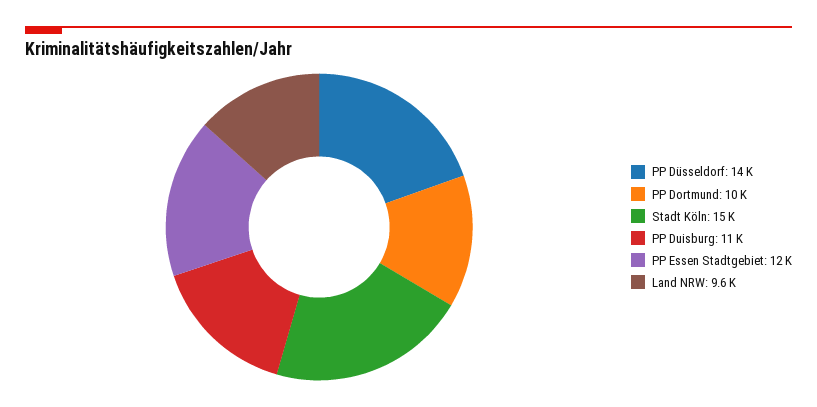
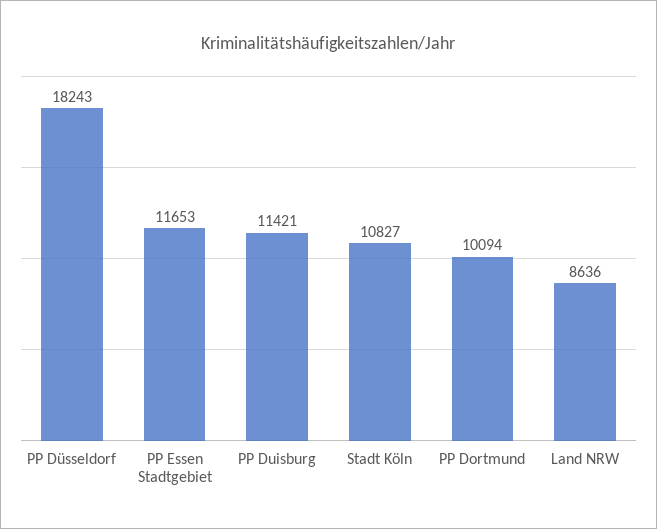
PP Düsseldorf: 14000 -> 18243
Stadt Köln: 15000 -> 10827
Land NRW: 9600 -> 8636

